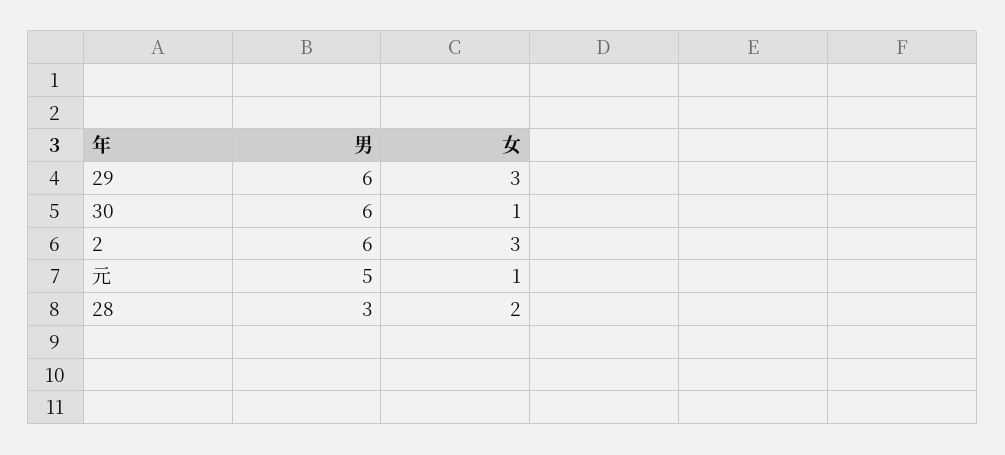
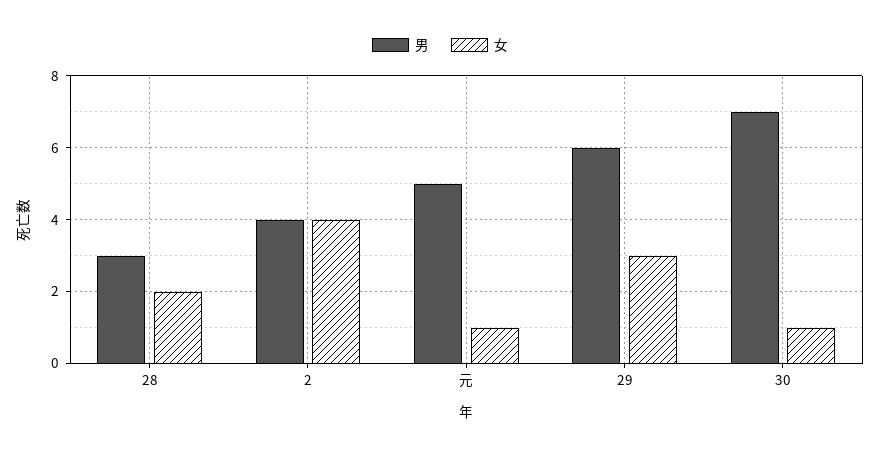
男, 30: 6 -> 7
男, 2: 6 -> 4
女, 2: 3 -> 4

